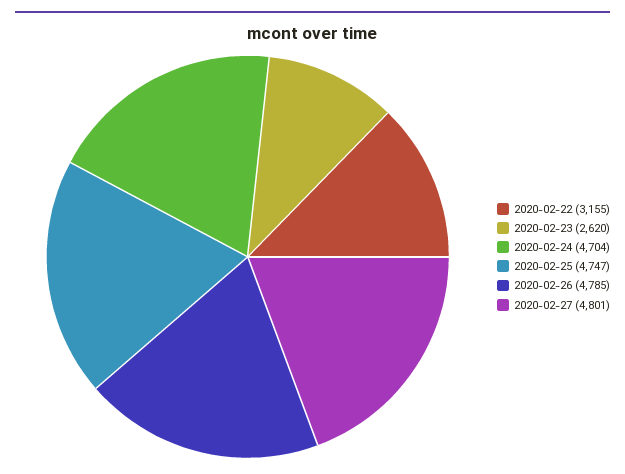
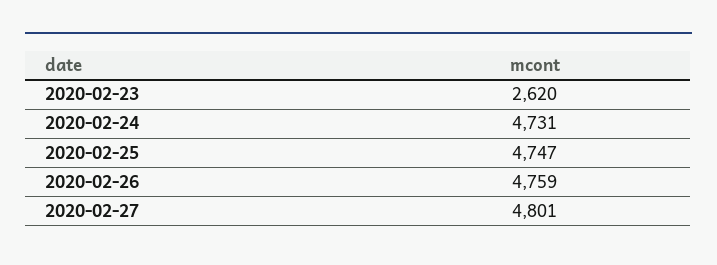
2020-02-22: 3155 -> none
2020-02-24: 4704 -> 4731
2020-02-26: 4785 -> 4759

